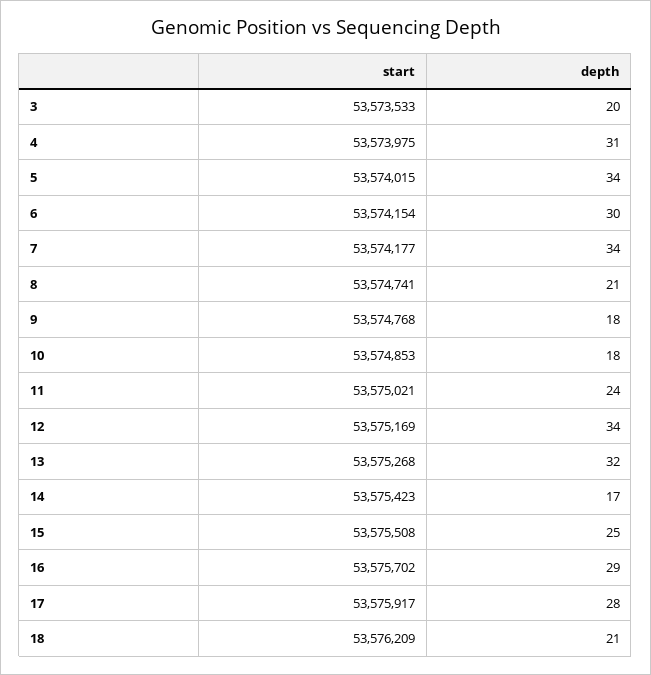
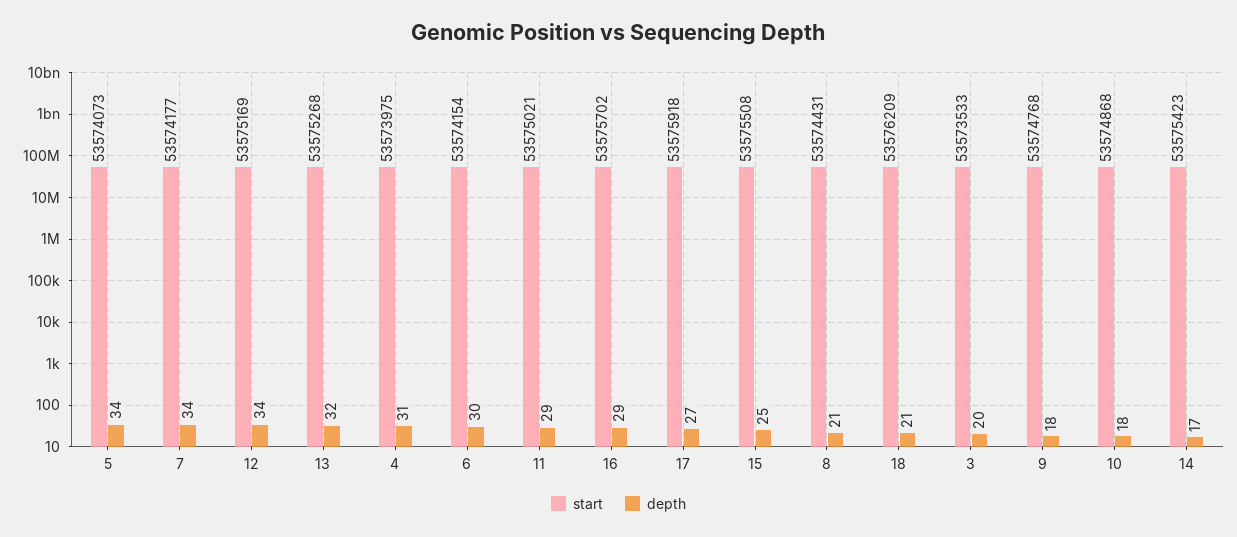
start, 5: 53574015 -> 53574073
start, 8: 53574741 -> 53574431
start, 10: 53574853 -> 53574868
depth, 11: 24 -> 29
start, 17: 53575917 -> 53575918
depth, 17: 28 -> 27

